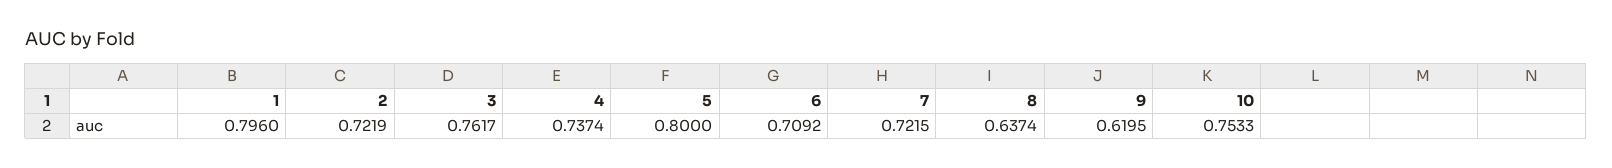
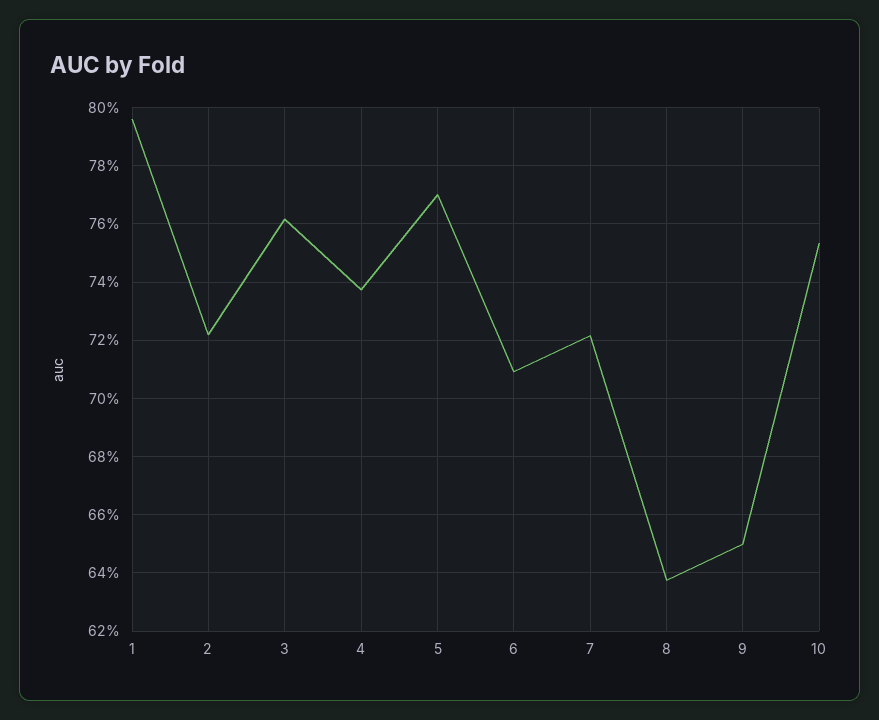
5: 0.8 -> 0.77
9: 0.6195 -> 0.65

